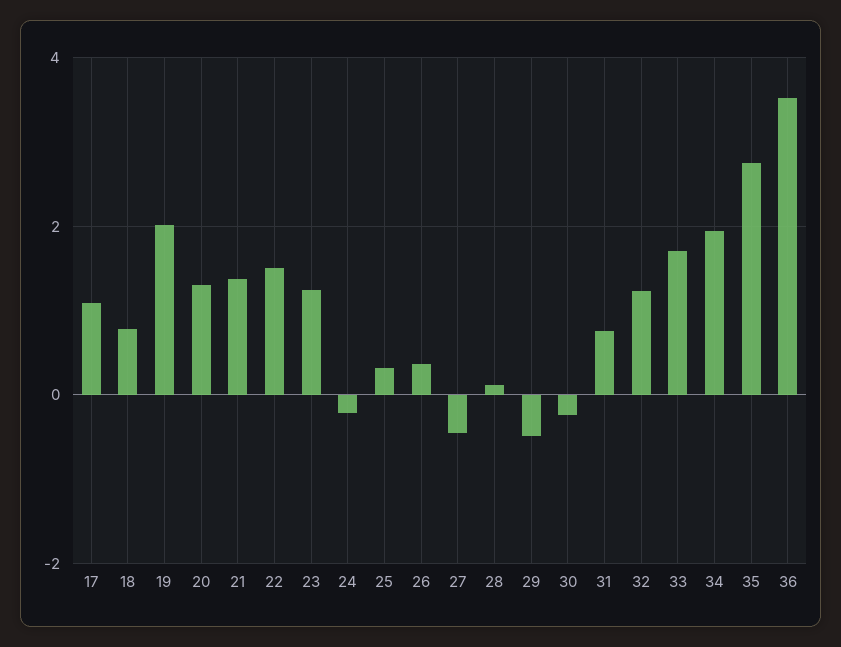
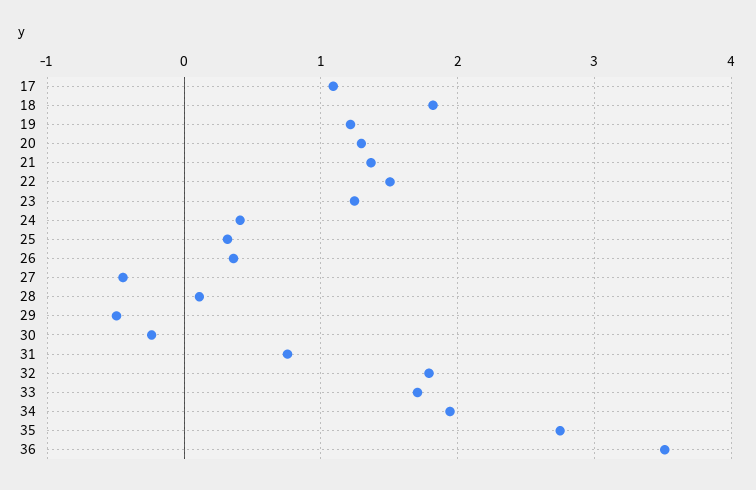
18: 0.8 -> 1.8
19: 2 -> 1.2
24: -0.2 -> 0.4
32: 1.2 -> 1.8

